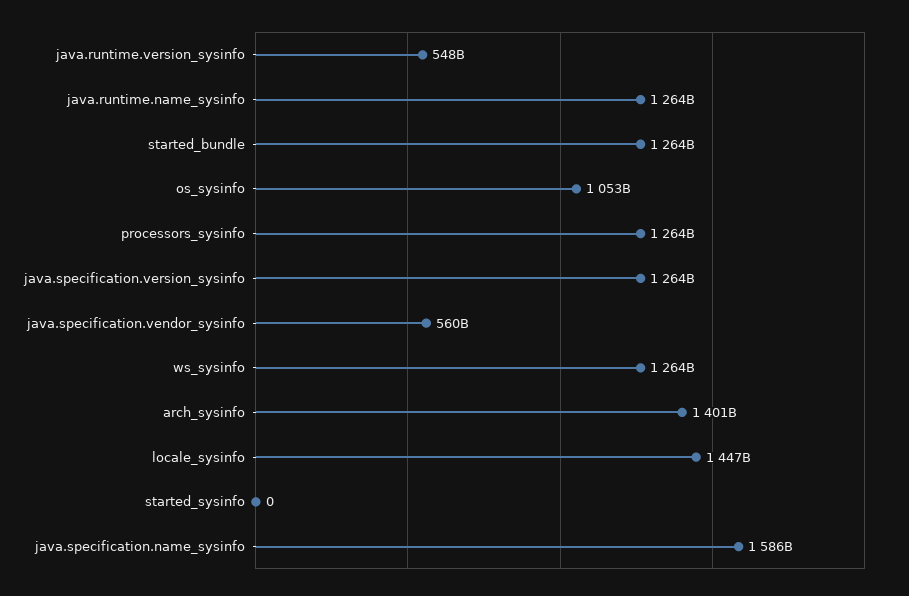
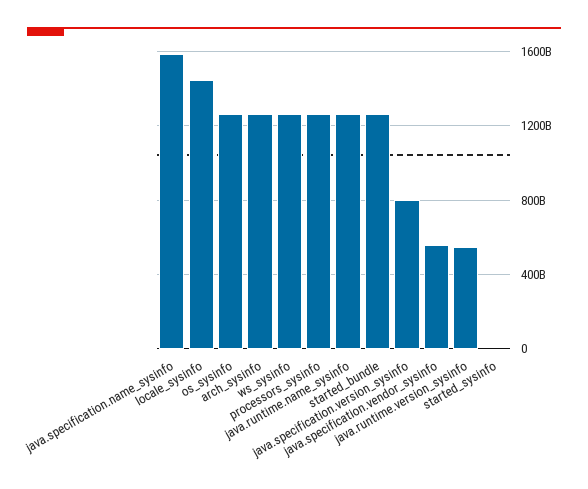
os_sysinfo: 1053000000000 -> 1250000000000
java.specification.version_sysinfo: 1264000000000 -> 800000000000
arch_sysinfo: 1401000000000 -> 1250000000000

